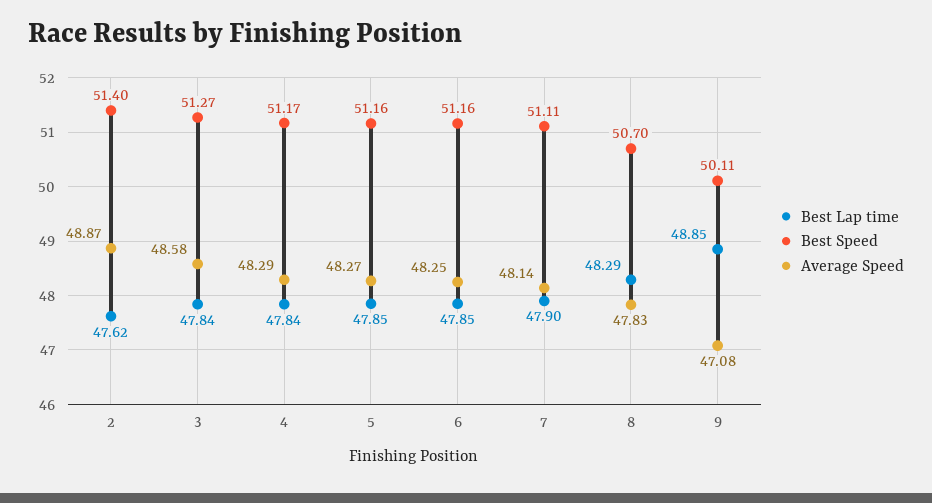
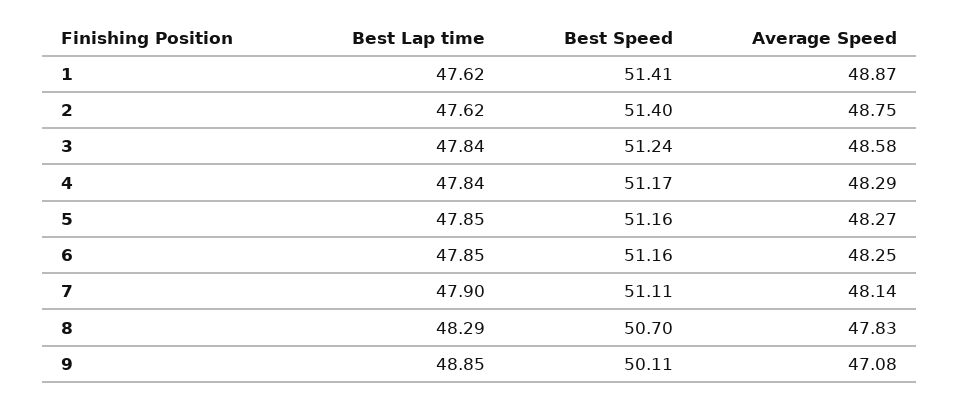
Average Speed, 2: 48.87 -> 48.75
Best Speed, 3: 51.27 -> 51.24
Best Lap time, 1: none -> 47.62
Best Speed, 1: none -> 51.41
Average Speed, 1: none -> 48.87

